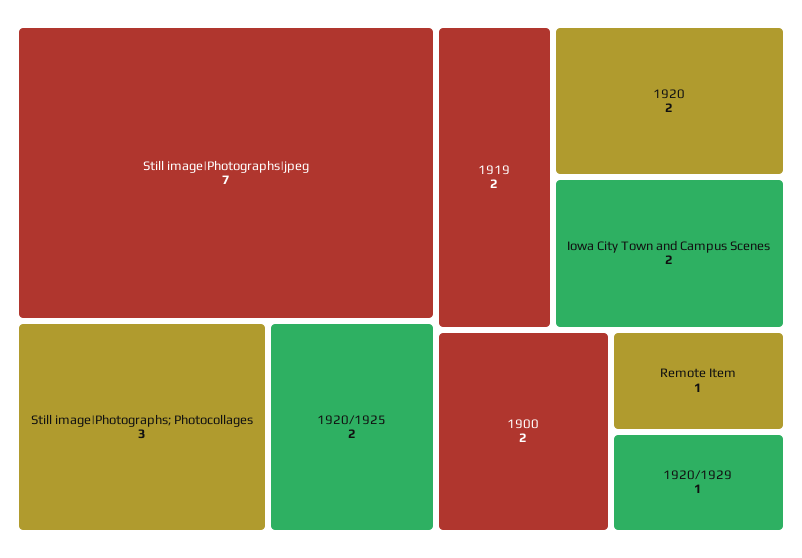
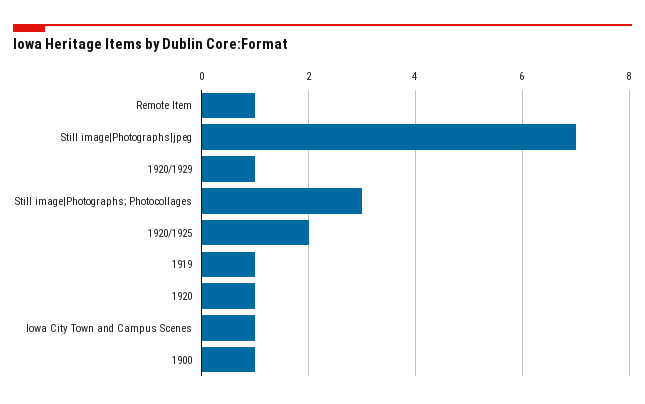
1919: 2 -> 1
1920: 2 -> 1
Iowa City Town and Campus Scenes: 2 -> 1
1900: 2 -> 1

